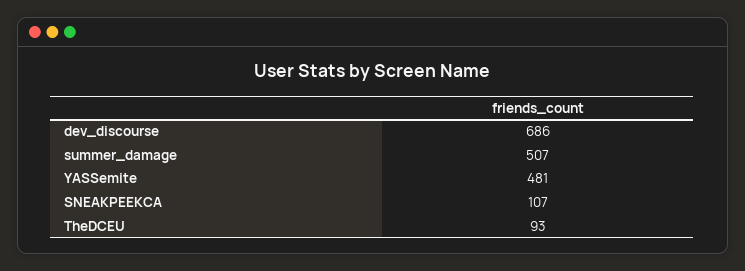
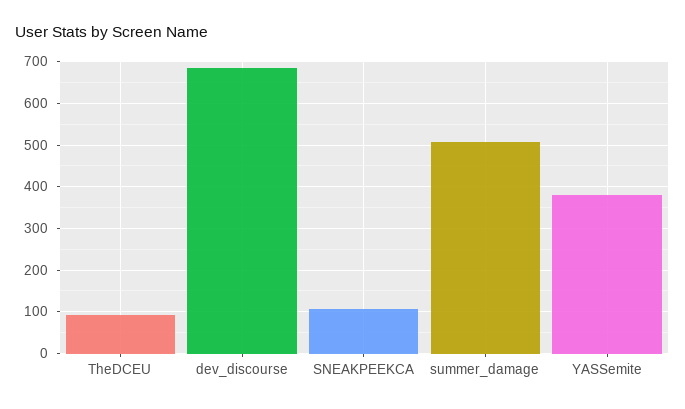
YASSemite: 481 -> 380

